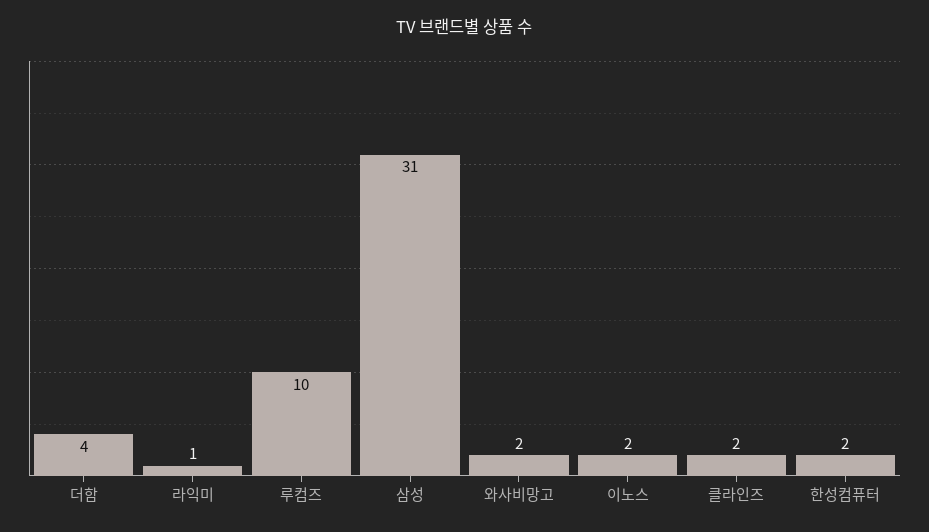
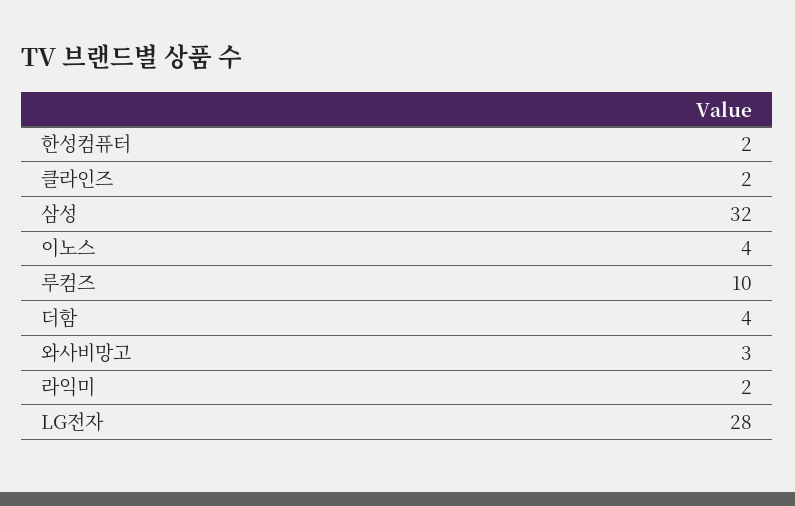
라익미: 1 -> 2
삼성: 31 -> 32
와사비망고: 2 -> 3
이노스: 2 -> 4
LG전자: none -> 28

